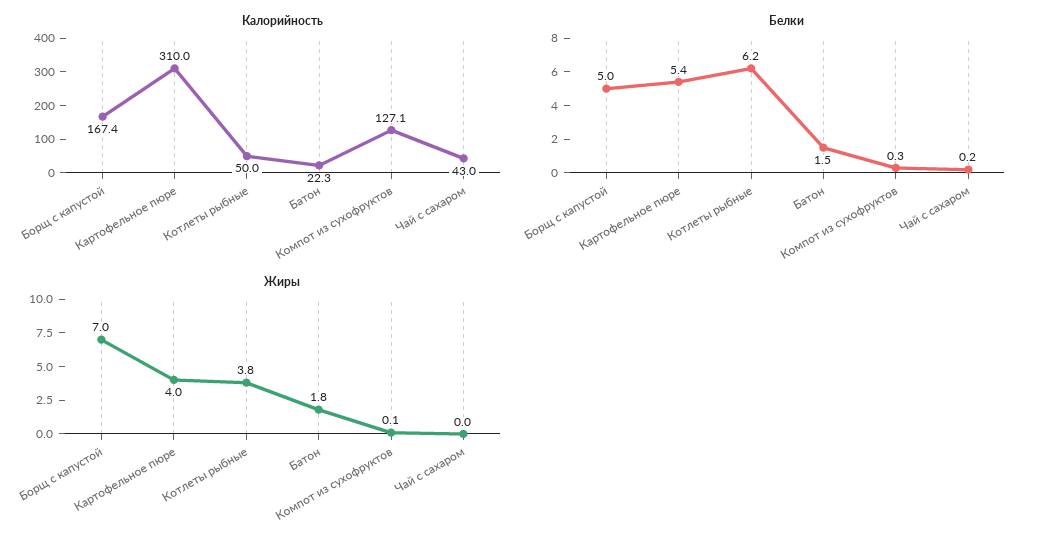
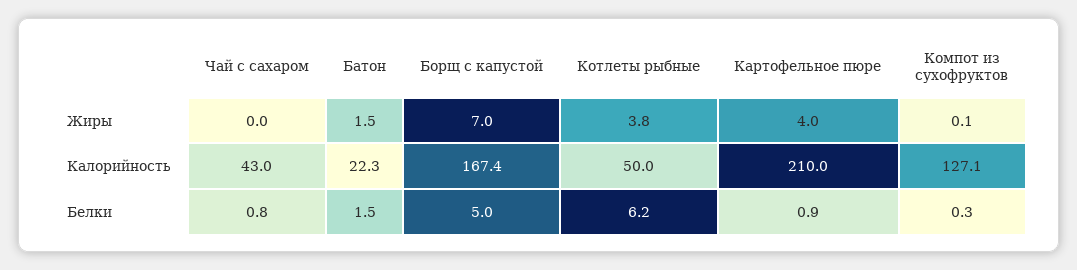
Калорийность, Картофельное пюре: 310 -> 210
Белки, Картофельное пюре: 5.4 -> 0.9
Белки, Чай с сахаром: 0.2 -> 0.8
Жиры, Батон: 1.8 -> 1.5

